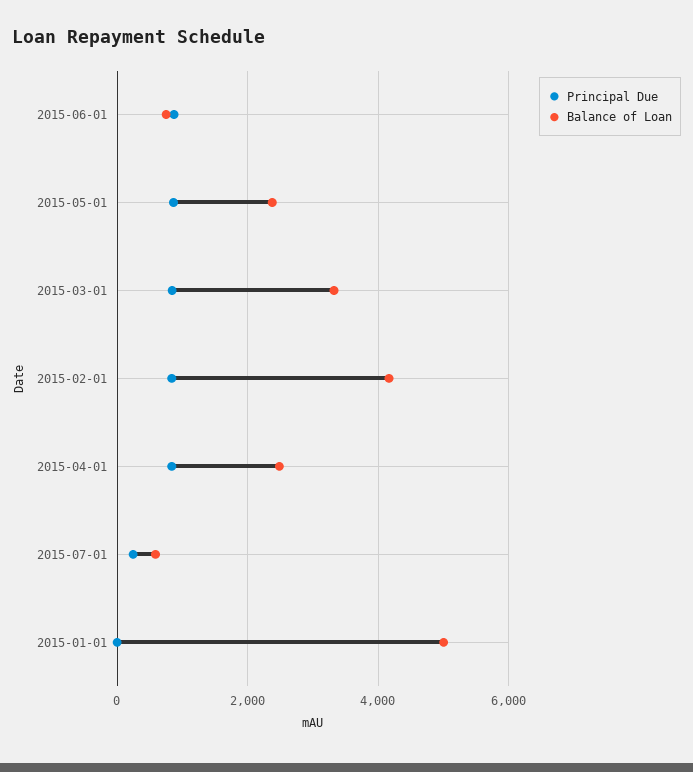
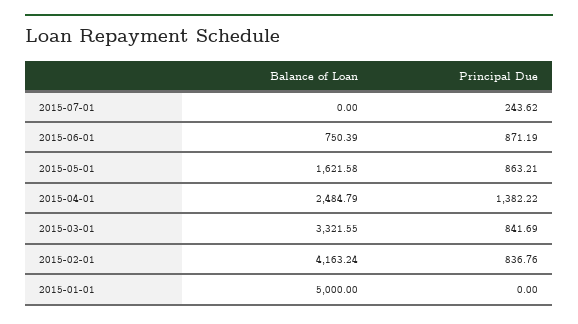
Balance of Loan, 2015-05-01: 2400 -> 1621.58
Principal Due, 2015-04-01: 800 -> 1382.22
Balance of Loan, 2015-07-01: 600 -> 0

